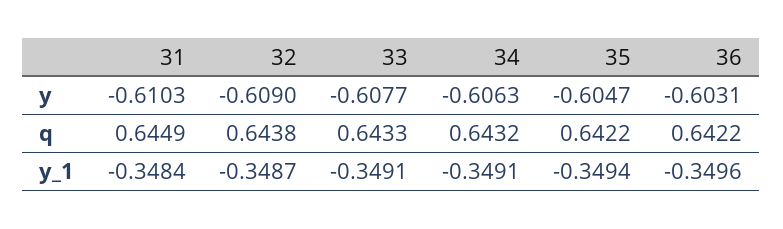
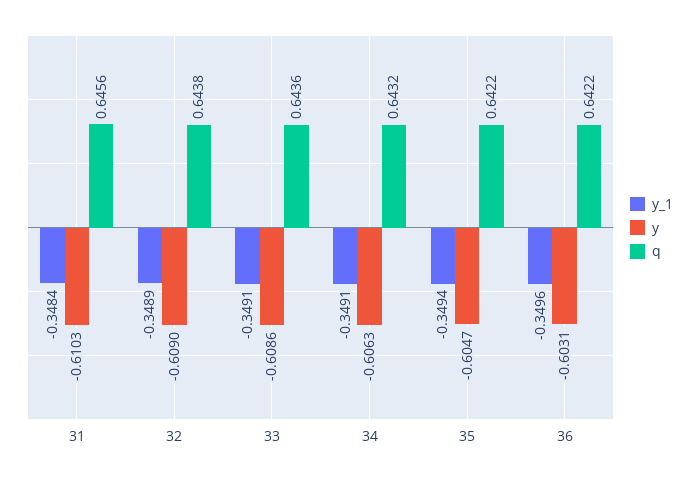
y, 33: -0.6077 -> -0.6086
q, 31: 0.6449 -> 0.6456
q, 33: 0.6433 -> 0.6436
y_1, 32: -0.3487 -> -0.3489

